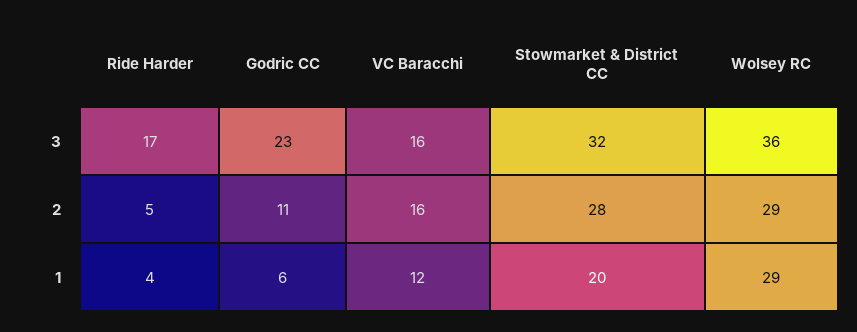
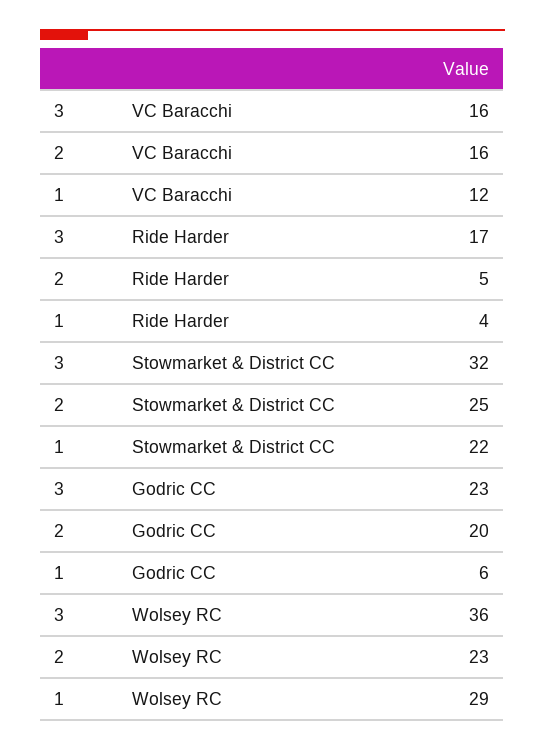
Godric CC, 2: 11 -> 20
Stowmarket & District CC, 2: 28 -> 25
Wolsey RC, 2: 29 -> 23
Stowmarket & District CC, 1: 20 -> 22

